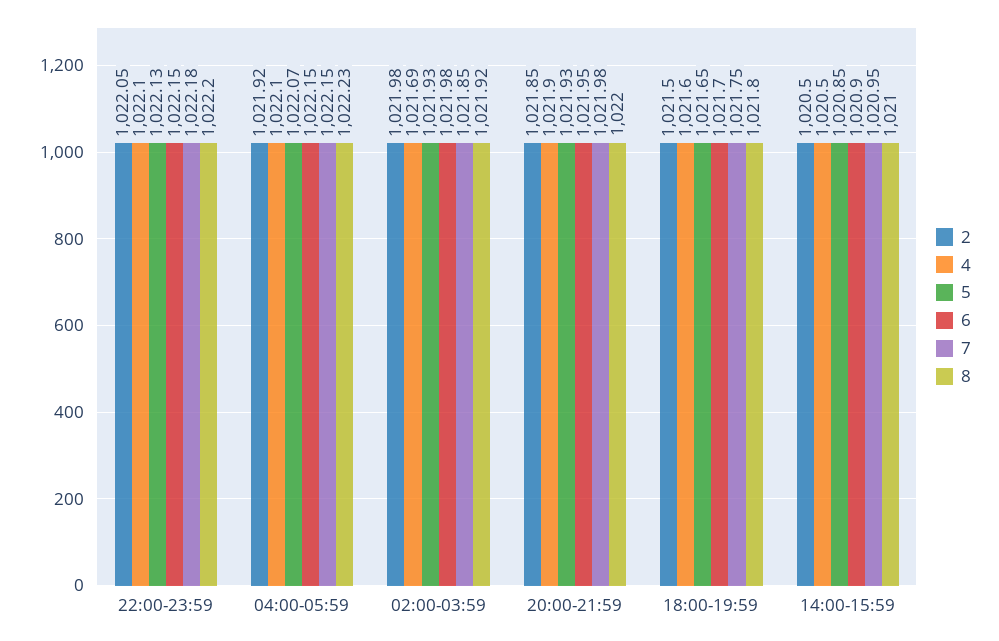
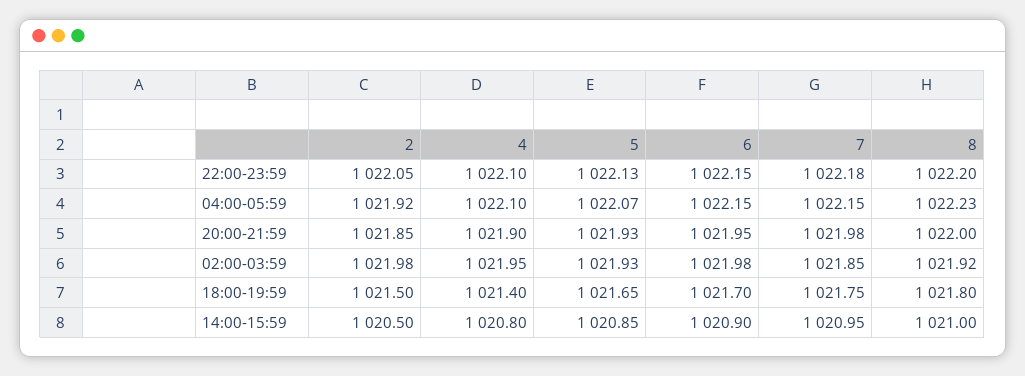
4, 02:00-03:59: 1021.69 -> 1021.95
4, 18:00-19:59: 1021.6 -> 1021.4
4, 14:00-15:59: 1020.5 -> 1020.8

